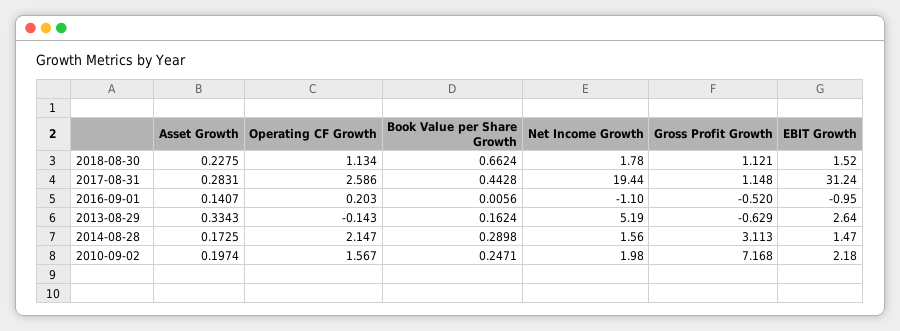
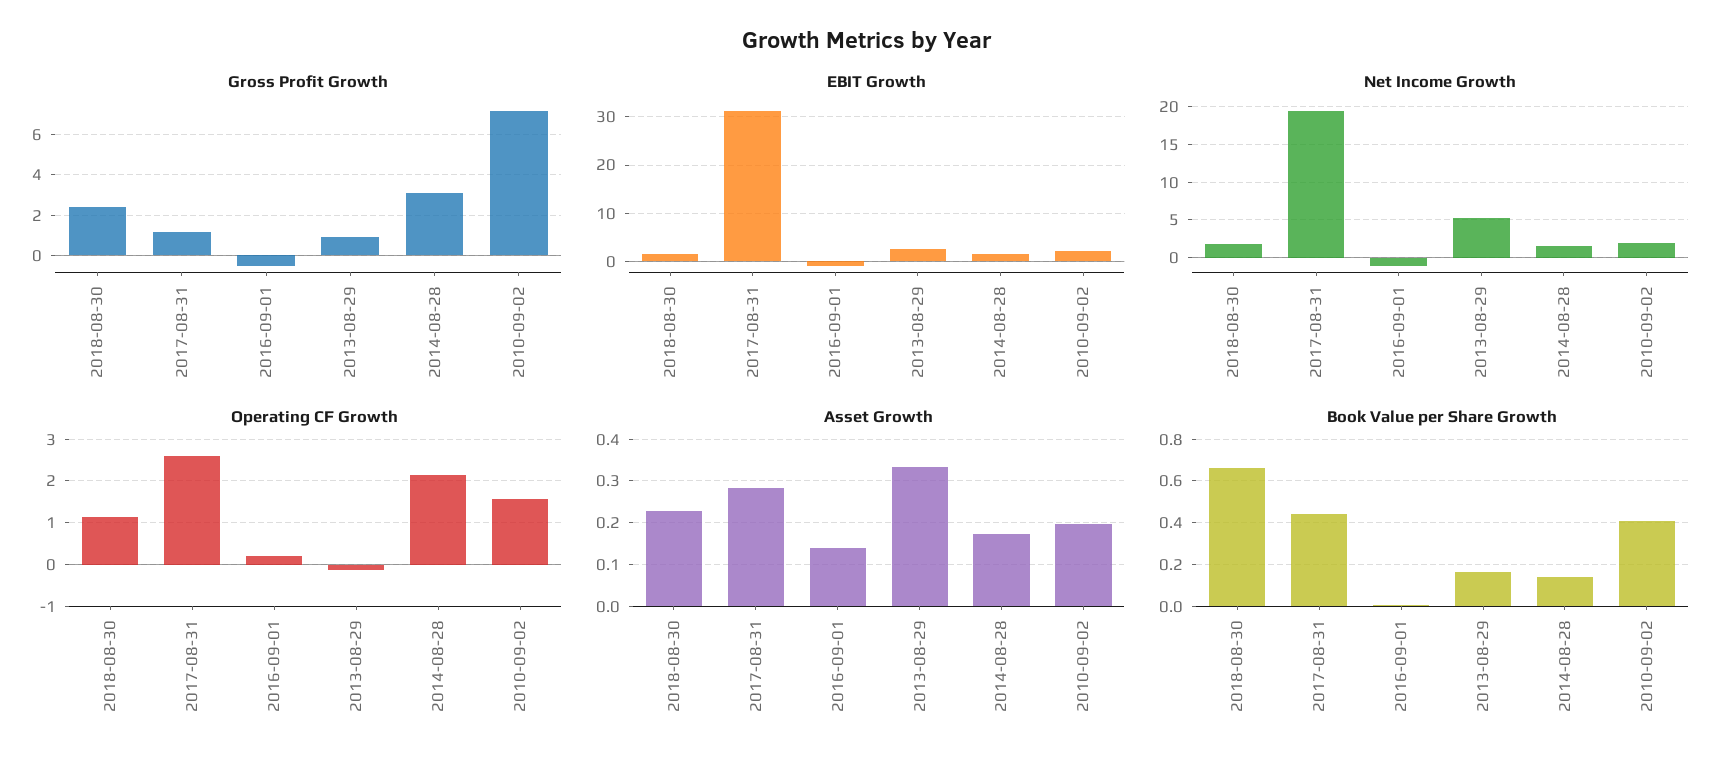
Gross Profit Growth, 2018-08-30: 1.121 -> 2.5
Gross Profit Growth, 2013-08-29: -0.629 -> 1
Book Value per Share Growth, 2014-08-28: 0.2898 -> 0.15
Book Value per Share Growth, 2010-09-02: 0.2471 -> 0.4

